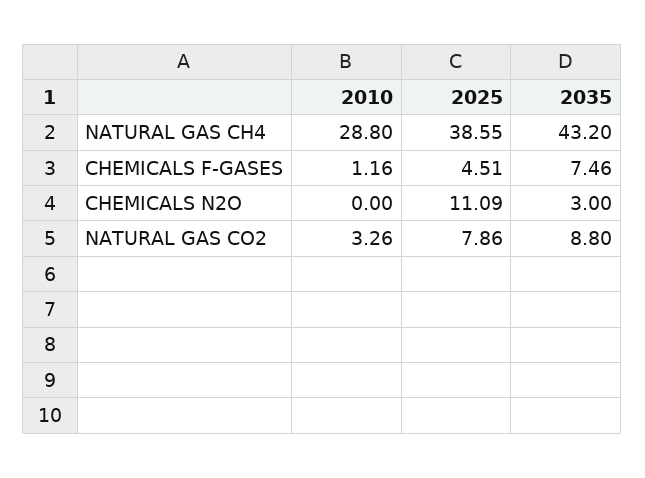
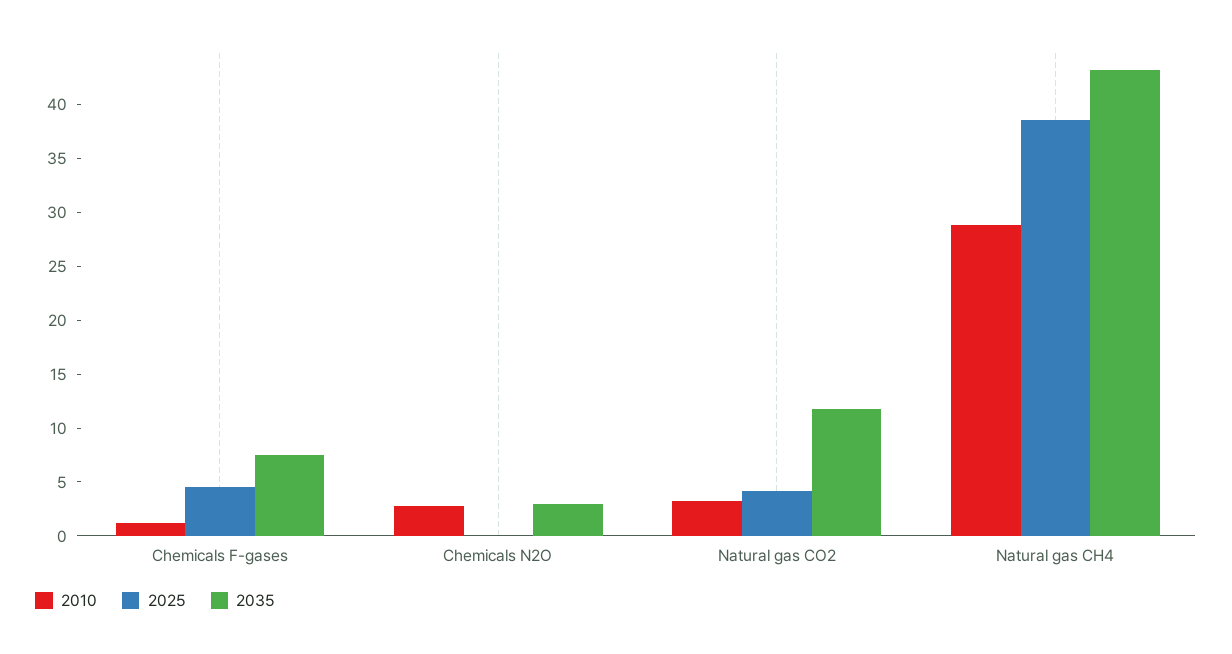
2010, CHEMICALS N2O: 0 -> 3
2025, CHEMICALS N2O: 11.09 -> 0
2025, NATURAL GAS CO2: 7.86 -> 4
2035, NATURAL GAS CO2: 8.8 -> 12

